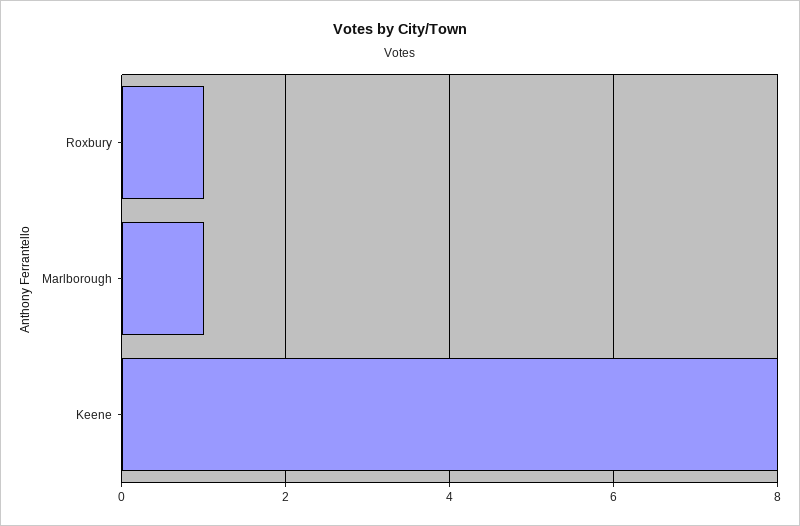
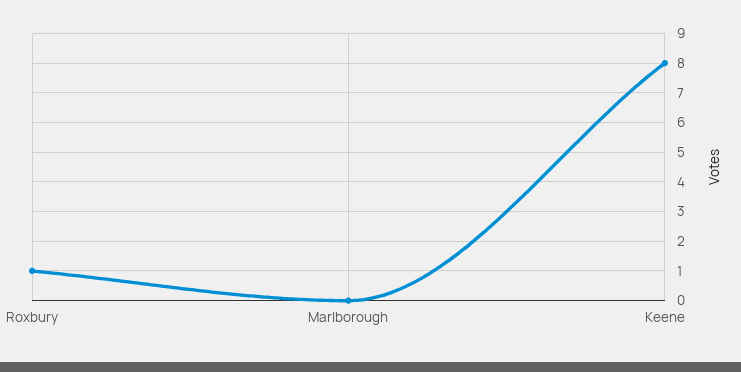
Marlborough: 1 -> 0

